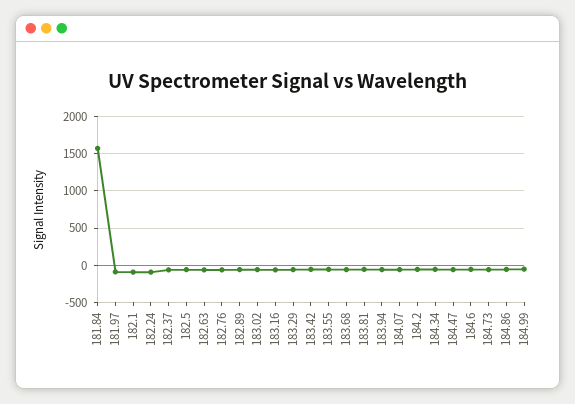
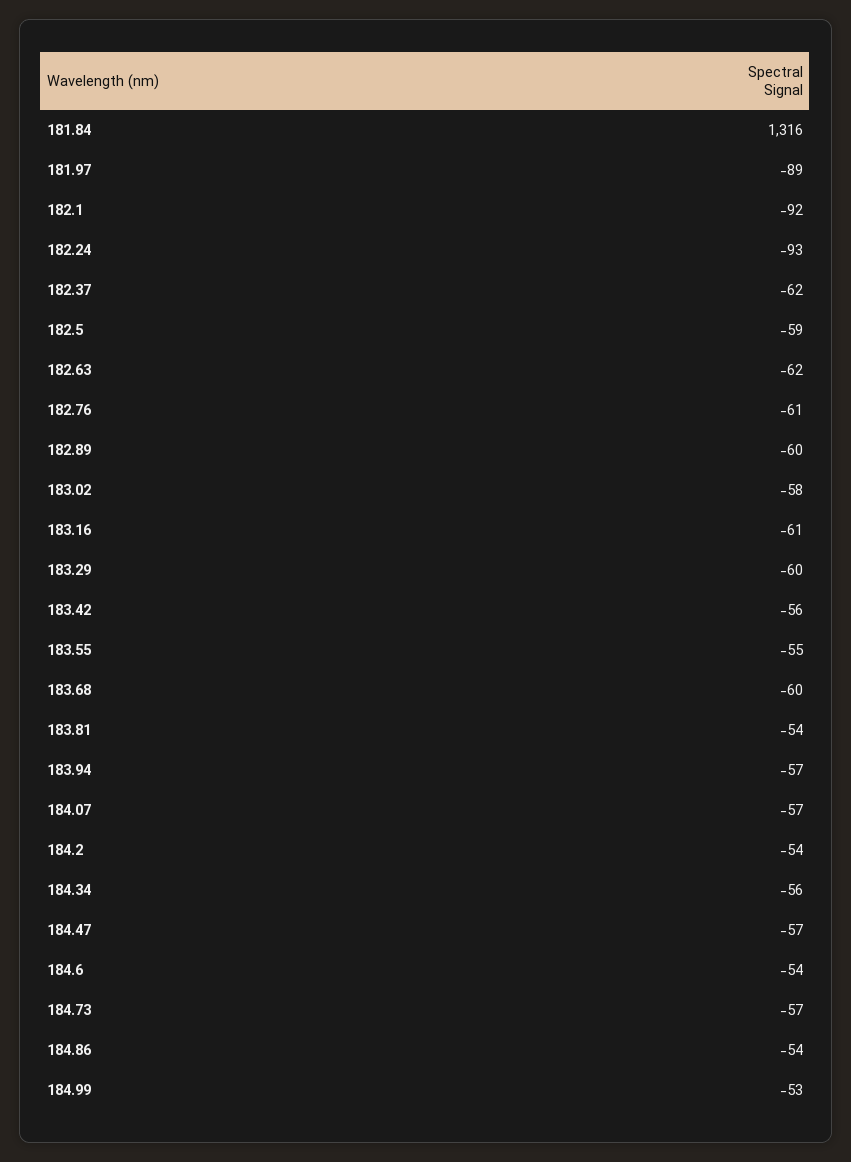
181.84: 1600 -> 1316

